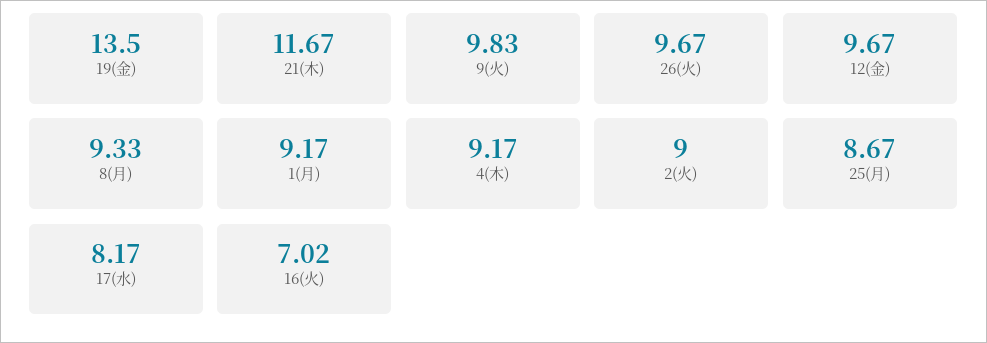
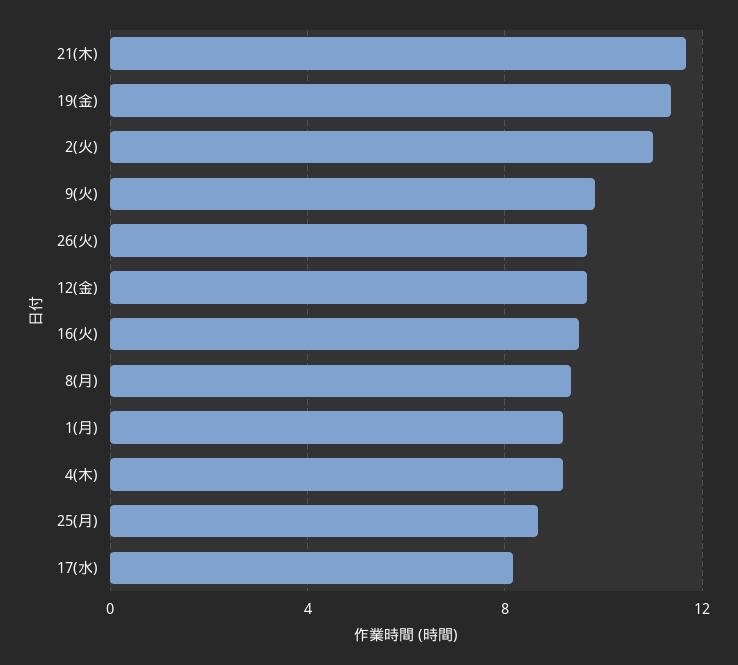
19(金): 13.5 -> 11.5
2(火): 9 -> 11
16(火): 7.02 -> 9.5

